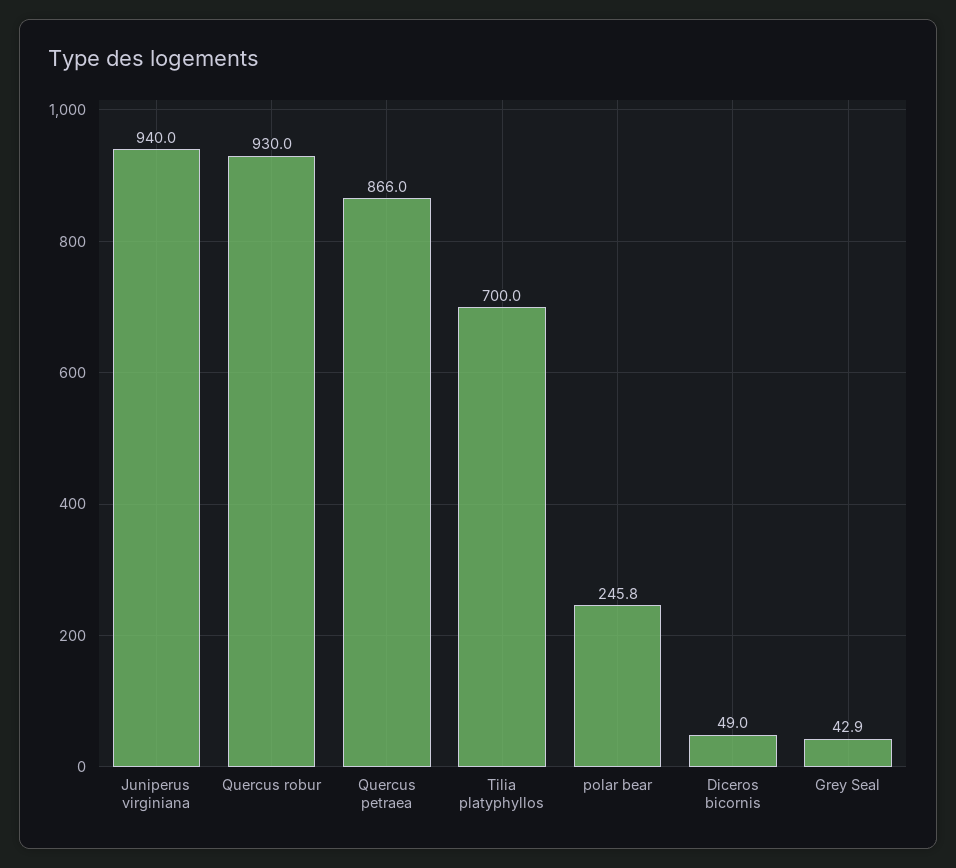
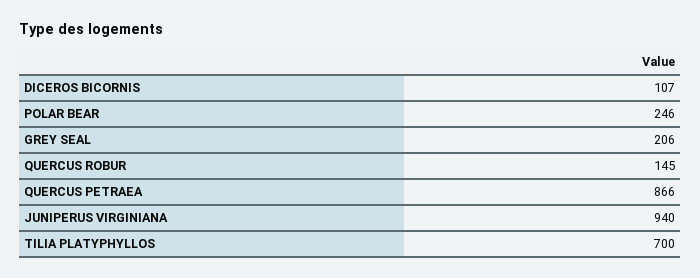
Quercus robur: 930 -> 145
Diceros bicornis: 49 -> 107
Grey Seal: 42.9 -> 206

